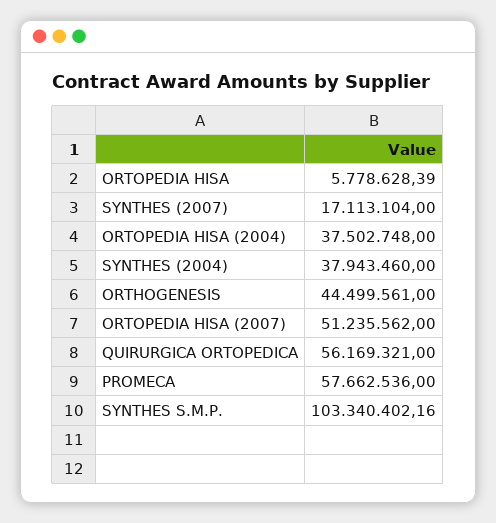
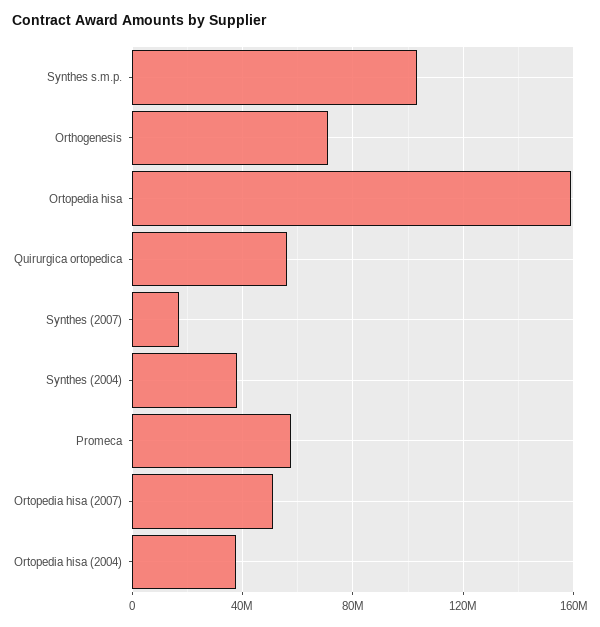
ORTOPEDIA HISA: 5778628.39 -> 160000000
ORTHOGENESIS: 44499561 -> 70000000

